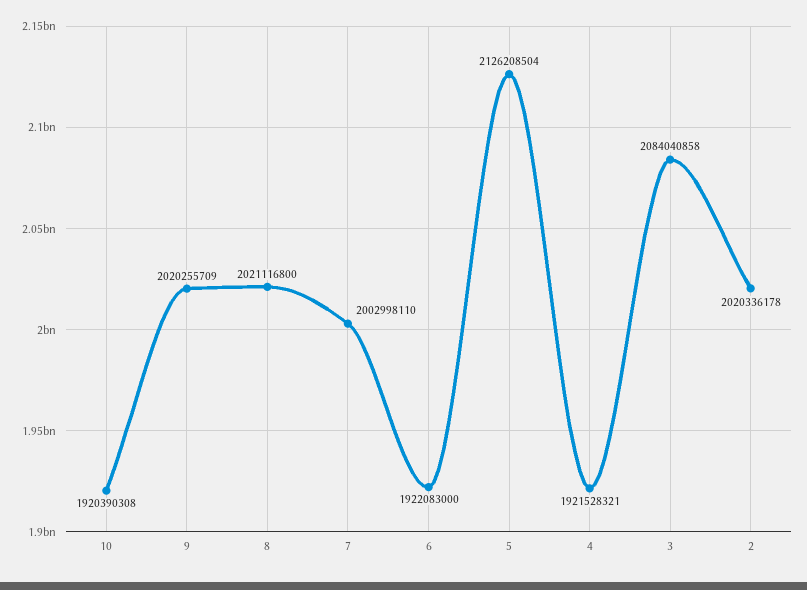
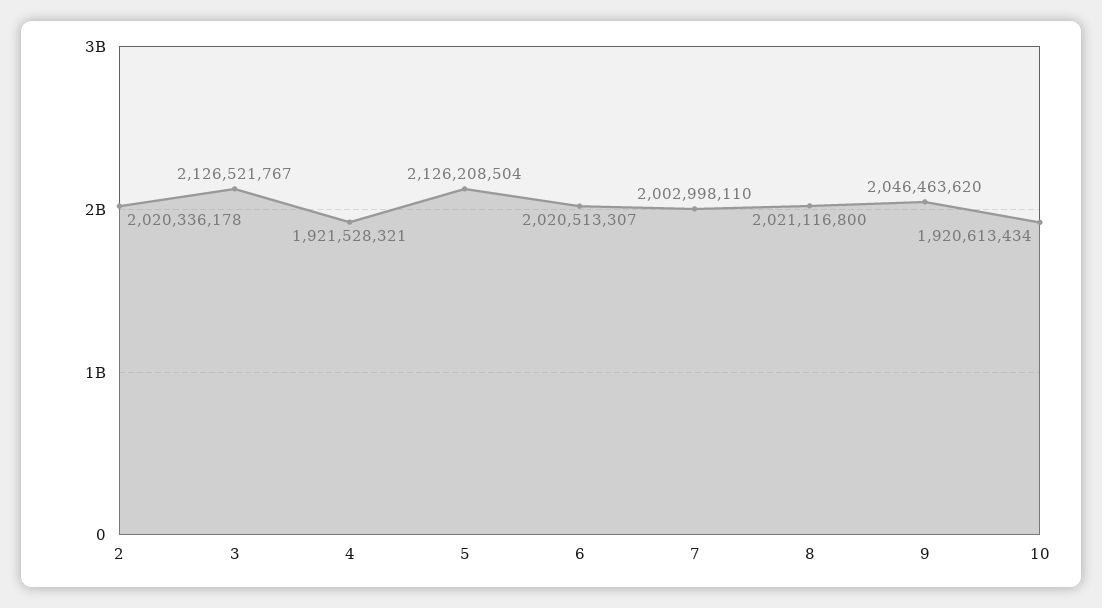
10: 1920390308 -> 1920613434
9: 2020255709 -> 2046463620
6: 1922083000 -> 2020513307
3: 2084040858 -> 2126521767

